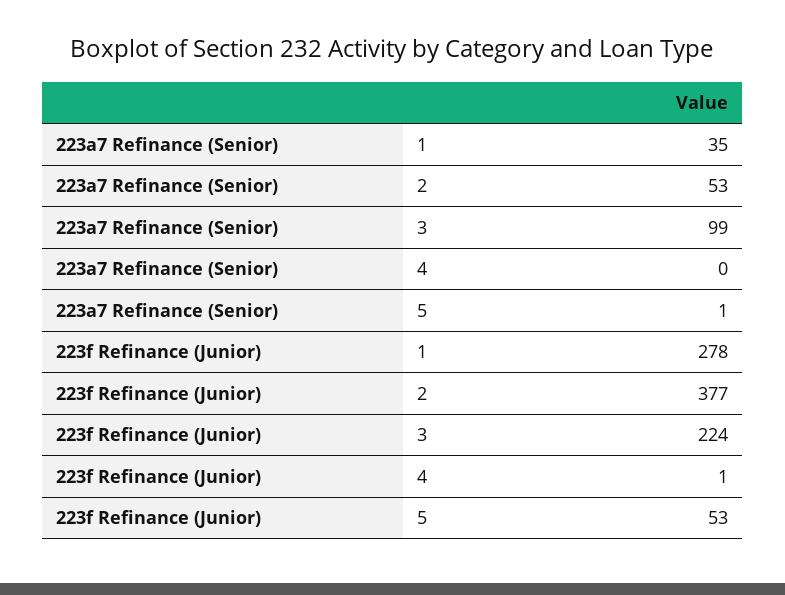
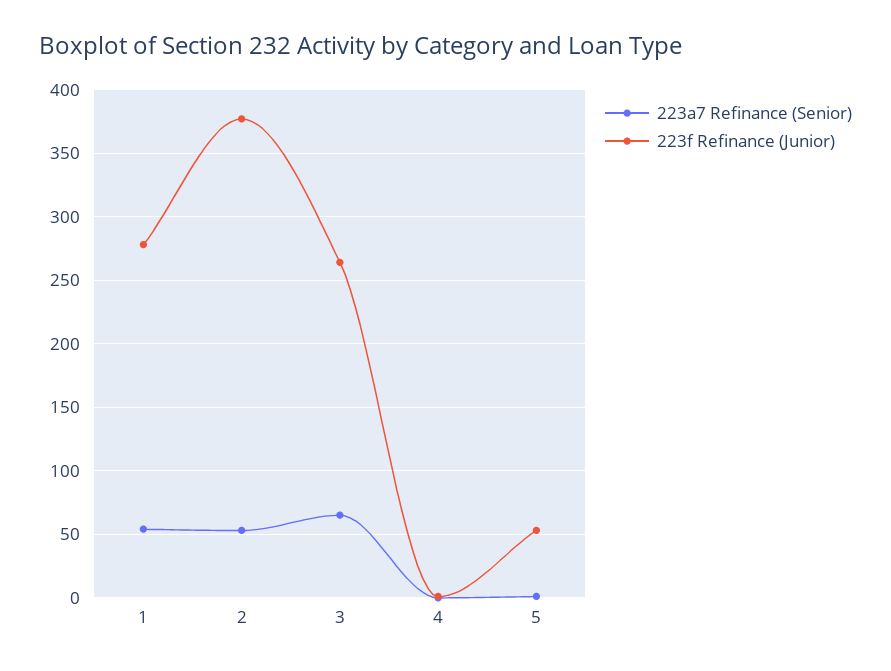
223a7 Refinance (Senior), 1: 35 -> 55
223a7 Refinance (Senior), 3: 99 -> 65
223f Refinance (Junior), 3: 224 -> 265

